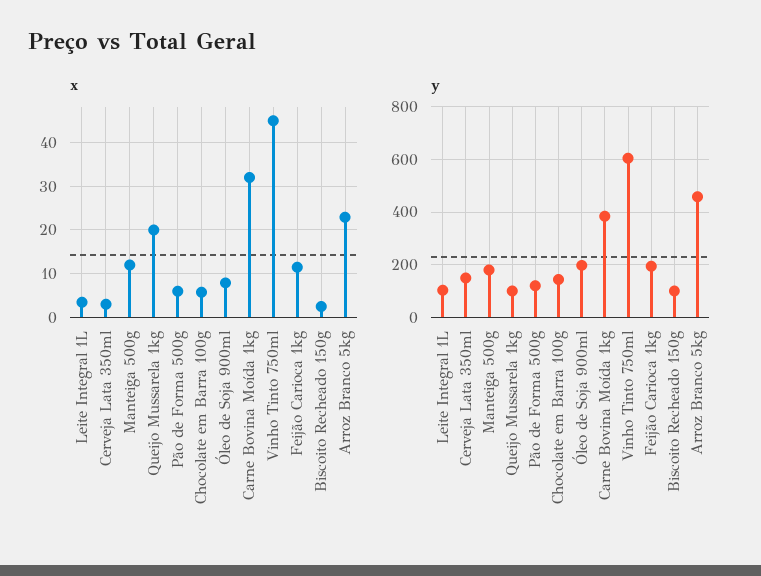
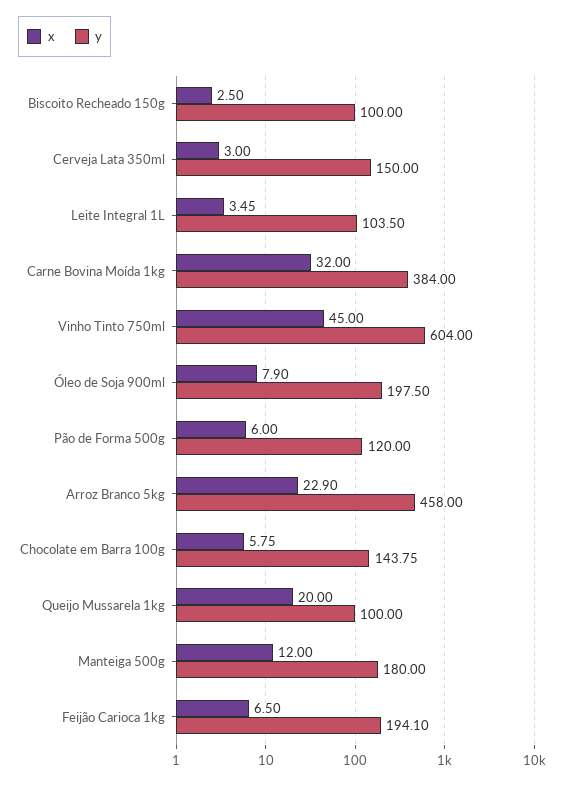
x, Feijão Carioca 1kg: 12 -> 6.5

